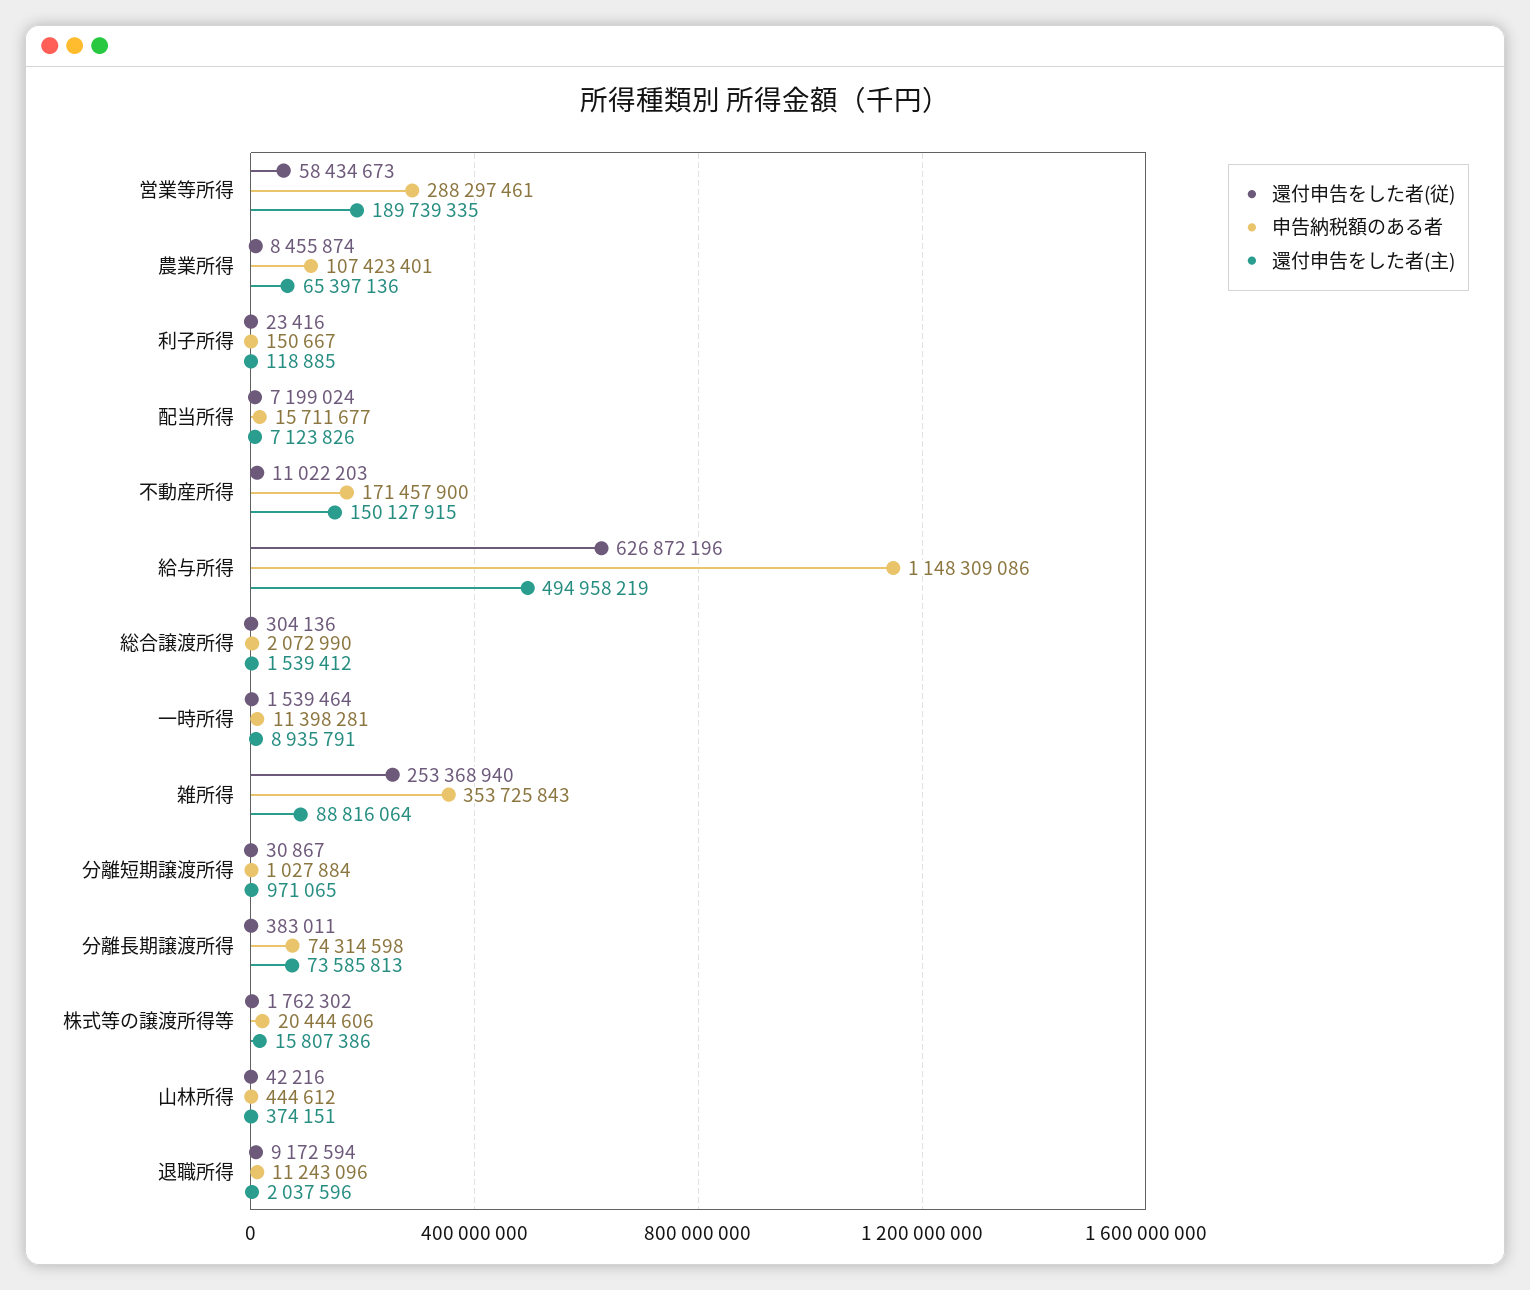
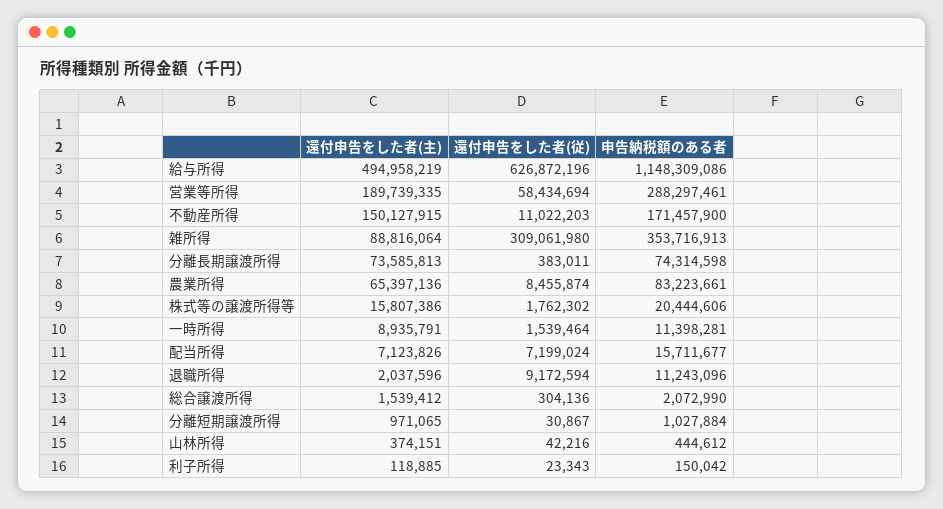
還付申告をした者(従), 営業等所得: 58434673 -> 58434694
申告納税額のある者, 農業所得: 107423401 -> 83223661
還付申告をした者(従), 利子所得: 23416 -> 23343
申告納税額のある者, 利子所得: 150667 -> 150042
還付申告をした者(従), 雑所得: 253368940 -> 309061980
申告納税額のある者, 雑所得: 353725843 -> 353716913

